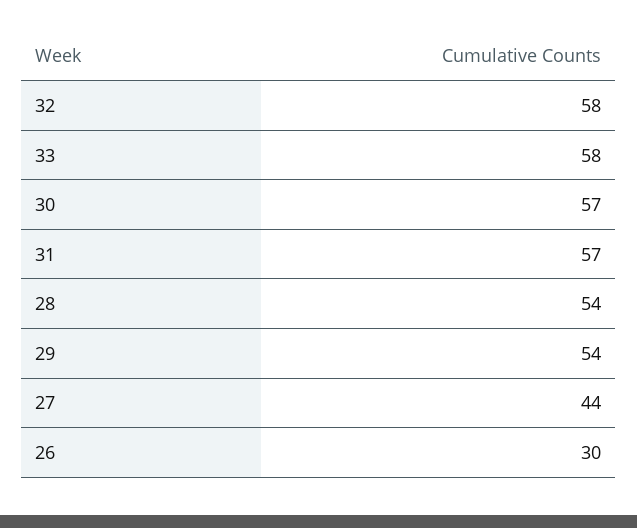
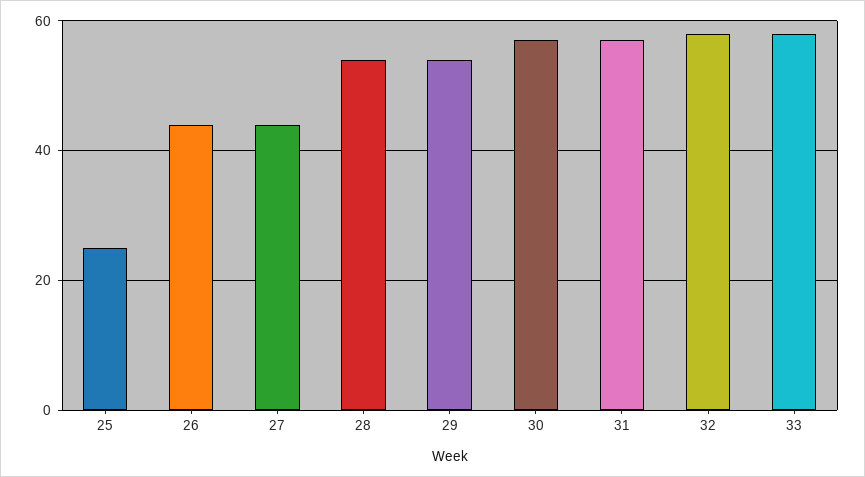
26: 30 -> 45
25: none -> 25

